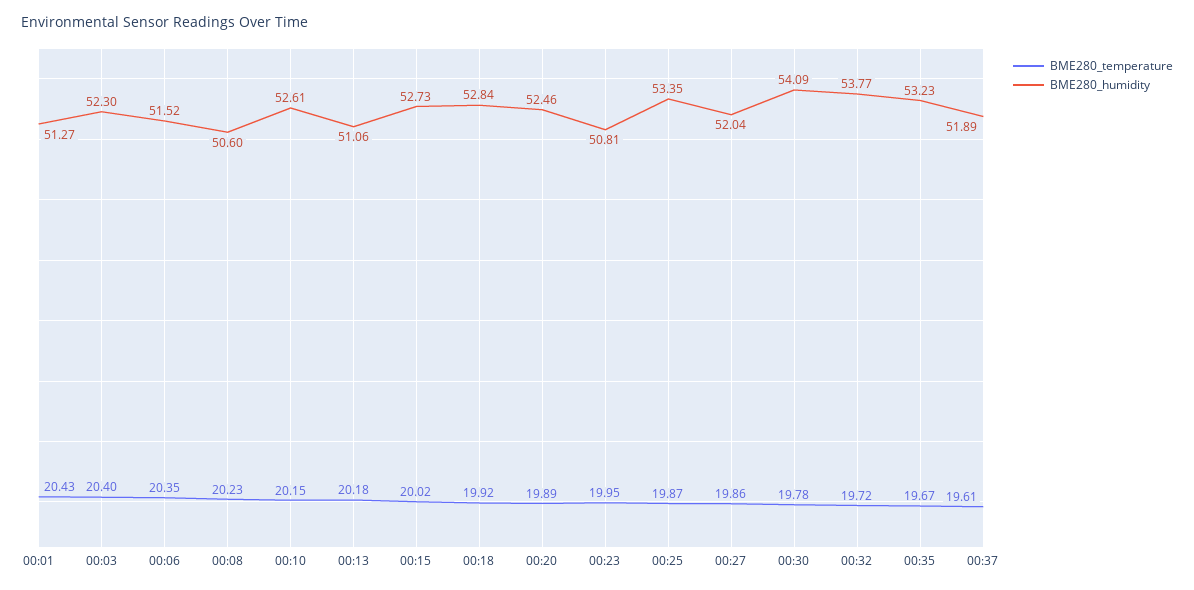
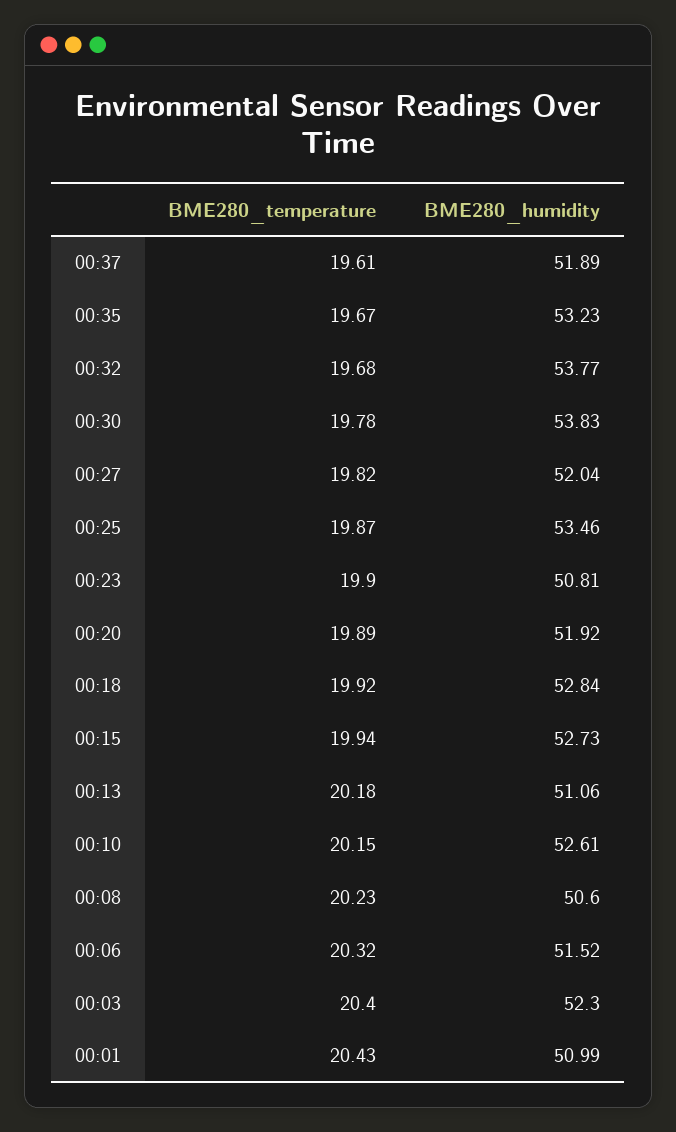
BME280_humidity, 00:01: 51.27 -> 50.99
BME280_temperature, 00:06: 20.35 -> 20.32
BME280_temperature, 00:15: 20.02 -> 19.94
BME280_humidity, 00:20: 52.46 -> 51.92
BME280_temperature, 00:23: 19.95 -> 19.9
BME280_humidity, 00:25: 53.35 -> 53.46
BME280_temperature, 00:27: 19.86 -> 19.82
BME280_humidity, 00:30: 54.09 -> 53.83
BME280_temperature, 00:32: 19.72 -> 19.68

